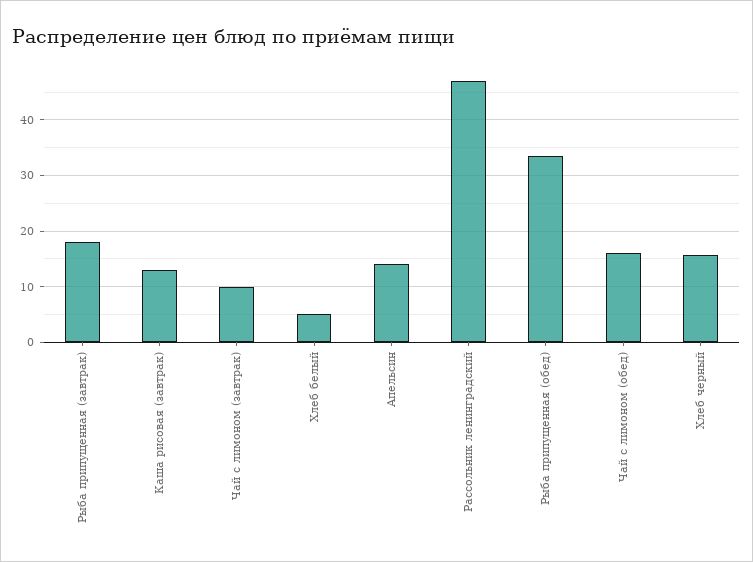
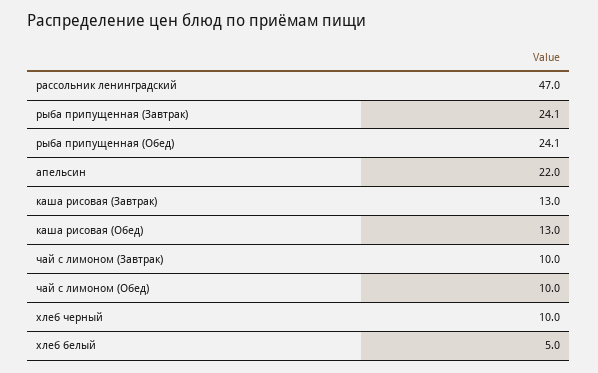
Рыба припущенная (завтрак): 18 -> 24.1
Апельсин: 14 -> 22
Рыба припущенная (обед): 34 -> 24.1
Чай с лимоном (обед): 16 -> 10
Хлеб черный: 16 -> 10
каша рисовая (Обед): none -> 13

